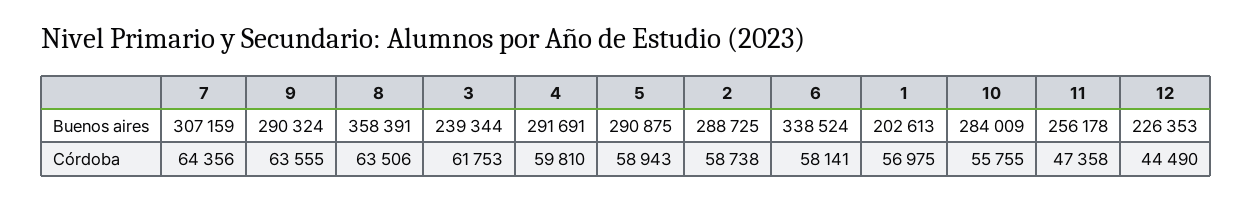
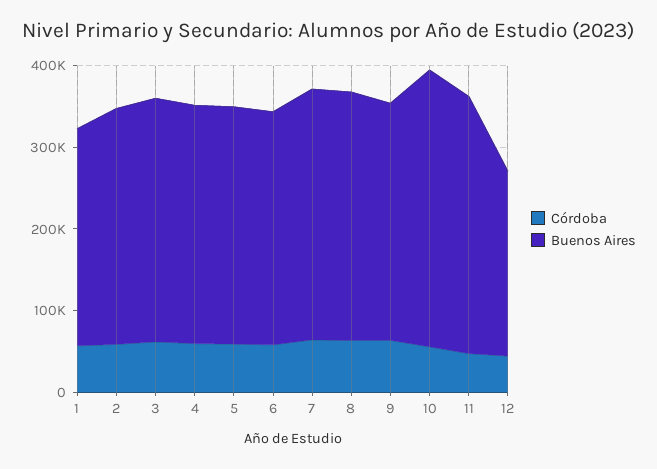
Buenos aires, 8: 358391 -> 300000
Buenos aires, 3: 239344 -> 300000
Buenos aires, 6: 338524 -> 280000
Buenos aires, 1: 202613 -> 260000
Buenos aires, 10: 284009 -> 340000
Buenos aires, 11: 256178 -> 320000

